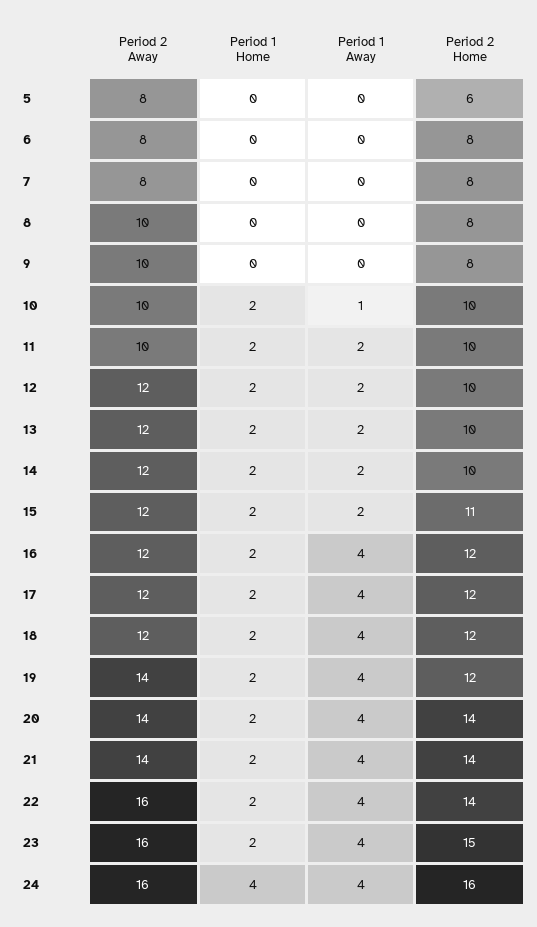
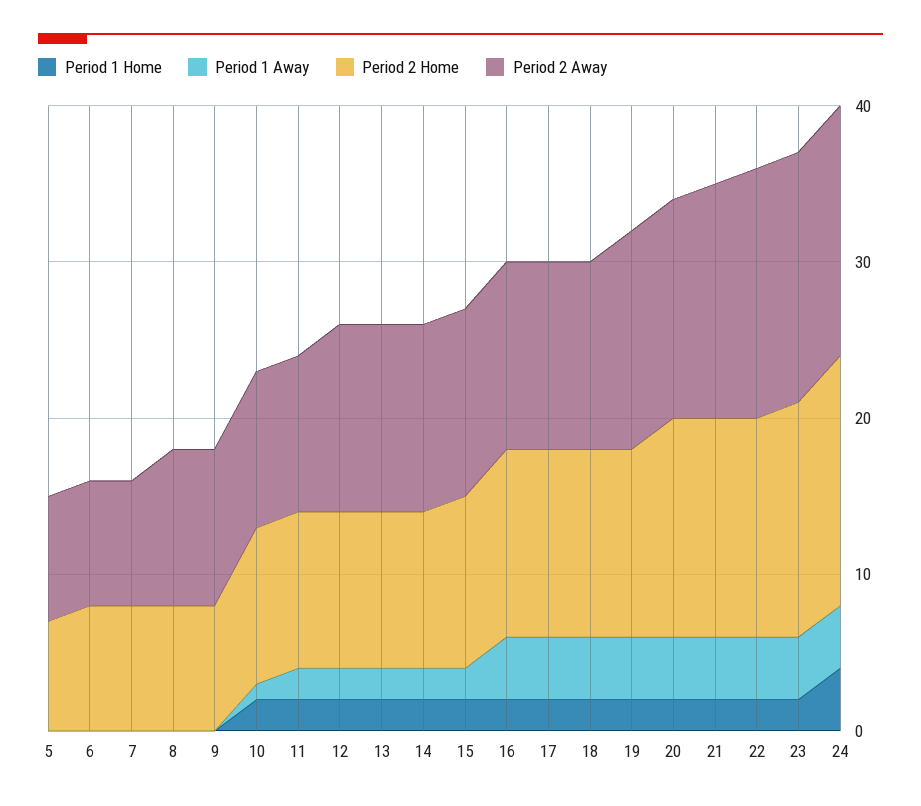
Period 2 Home, 5: 6 -> 7
Period 2 Away, 21: 14 -> 15

